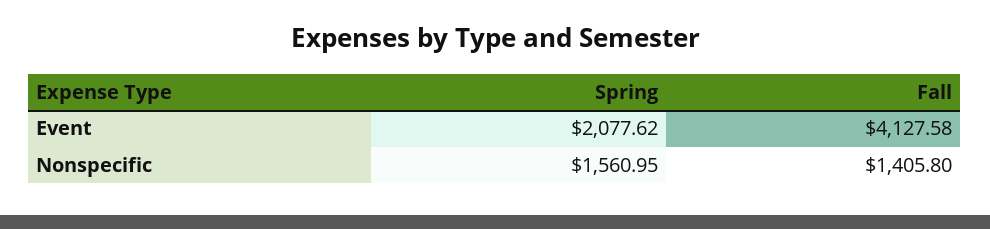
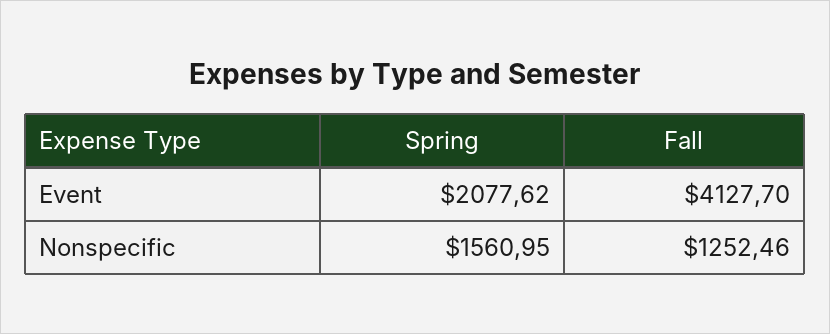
Fall, Event: 4127.58 -> 4127.7
Fall, Nonspecific: 1405.8 -> 1252.46

